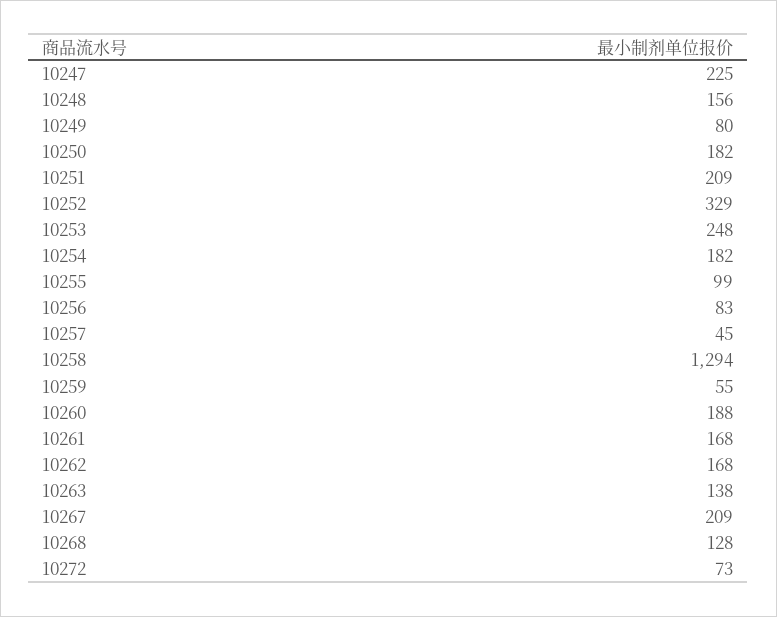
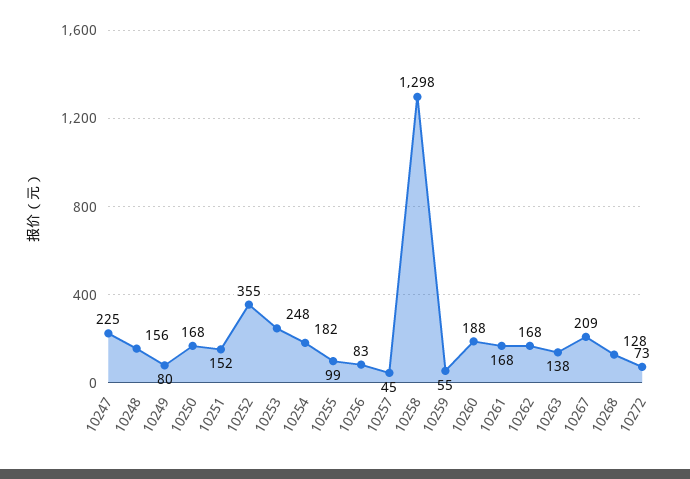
10250: 182 -> 168
10251: 209 -> 152
10252: 329 -> 355
10258: 1294 -> 1298

